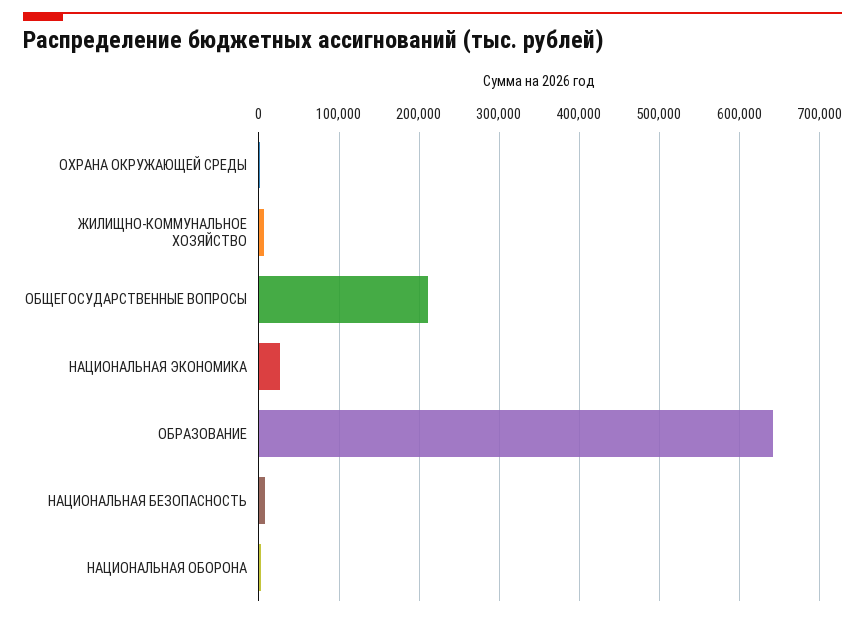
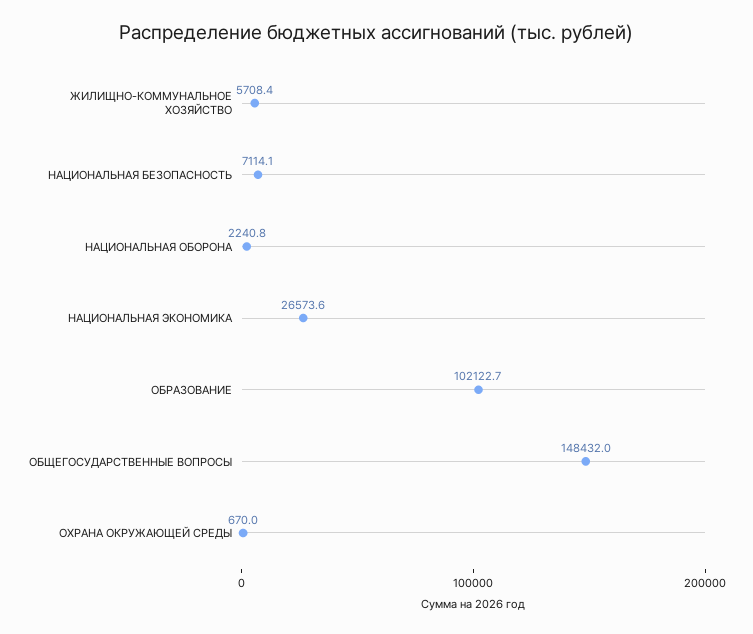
ОБЩЕГОСУДАРСТВЕННЫЕ ВОПРОСЫ: 210000 -> 148432
ОБРАЗОВАНИЕ: 640000 -> 102122.7

